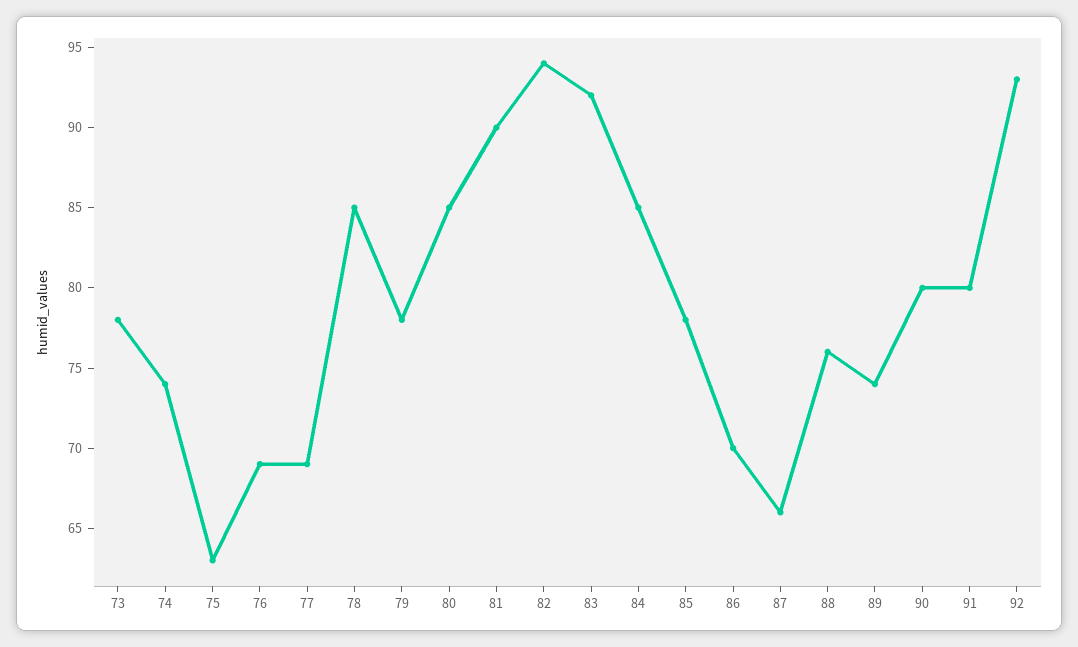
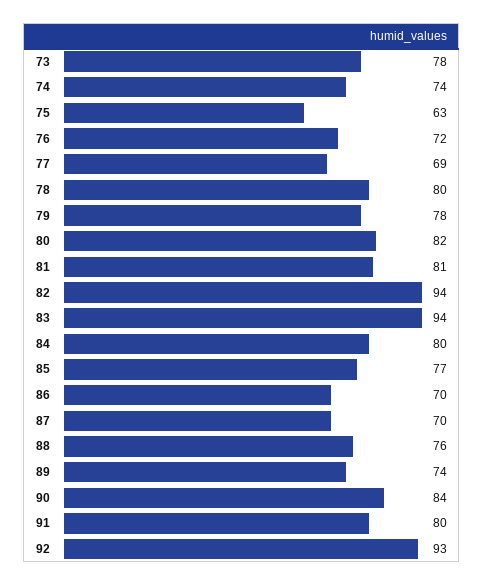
76: 69 -> 72
78: 85 -> 80
80: 85 -> 82
81: 90 -> 81
83: 92 -> 94
84: 85 -> 80
85: 78 -> 77
87: 66 -> 70
90: 80 -> 84

